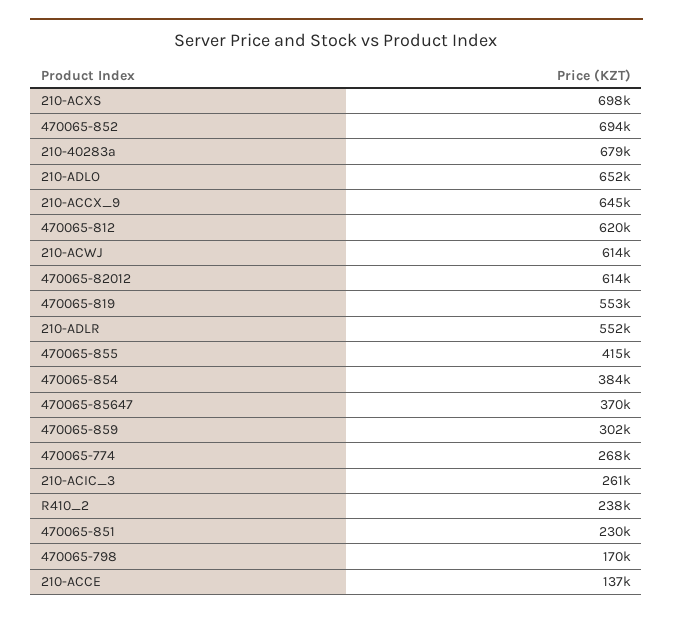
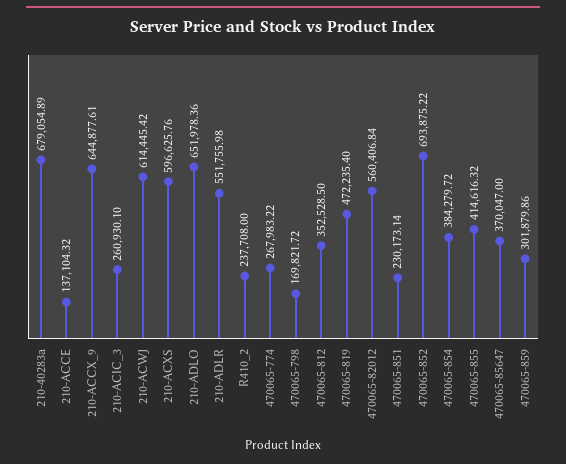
210-ACXS: 698000 -> 596625.76
470065-812: 620000 -> 352528.5
470065-82012: 614000 -> 560406.84
470065-819: 553000 -> 472235.4

